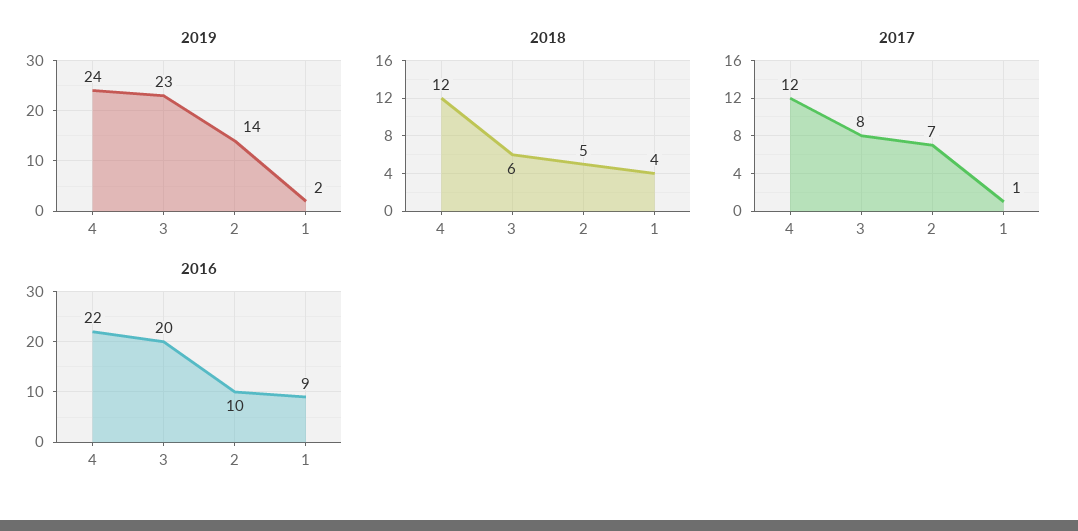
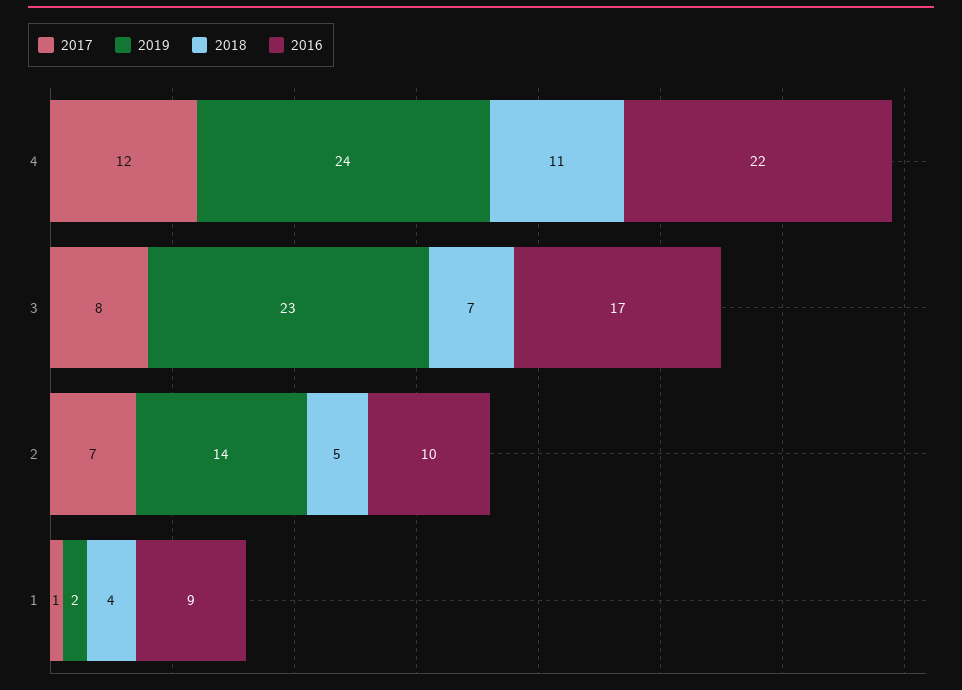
2018, 4: 12 -> 11
2018, 3: 6 -> 7
2016, 3: 20 -> 17

